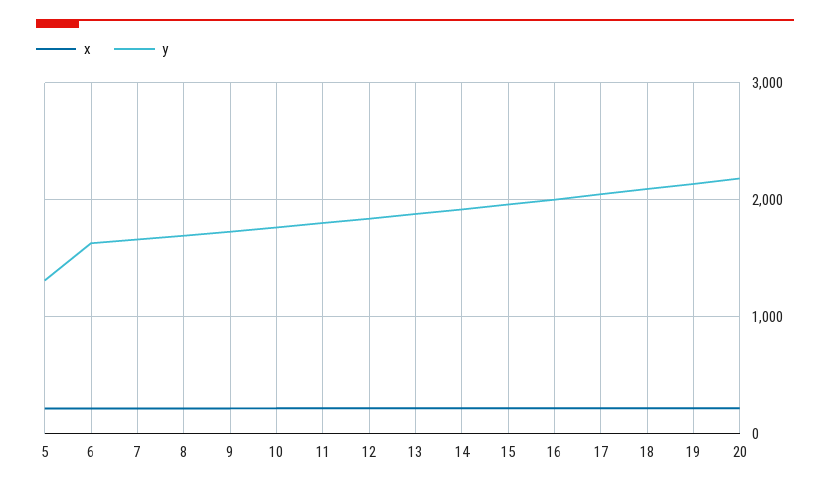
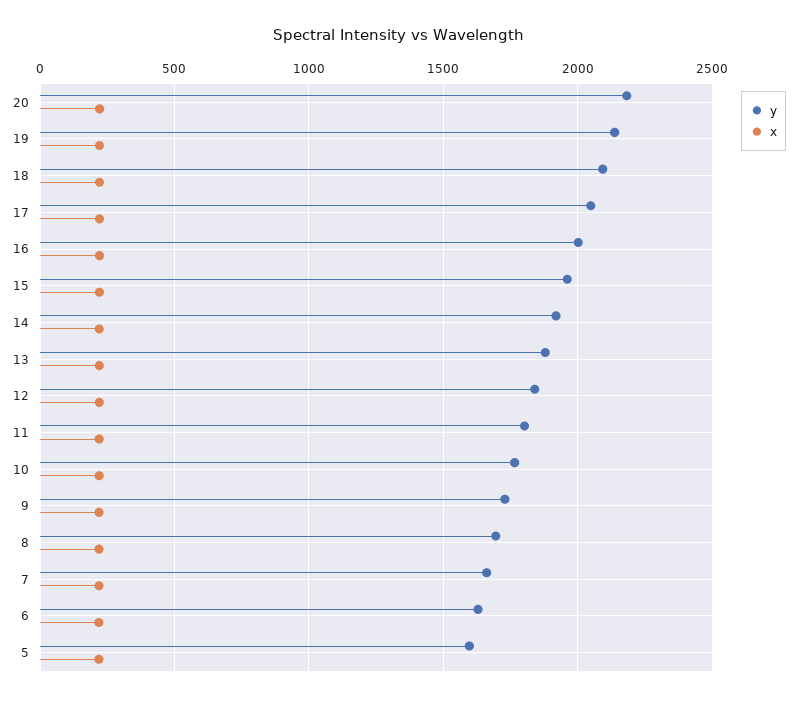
y, 5: 1300 -> 1600

